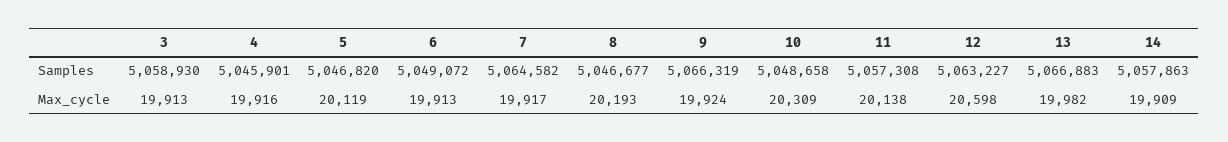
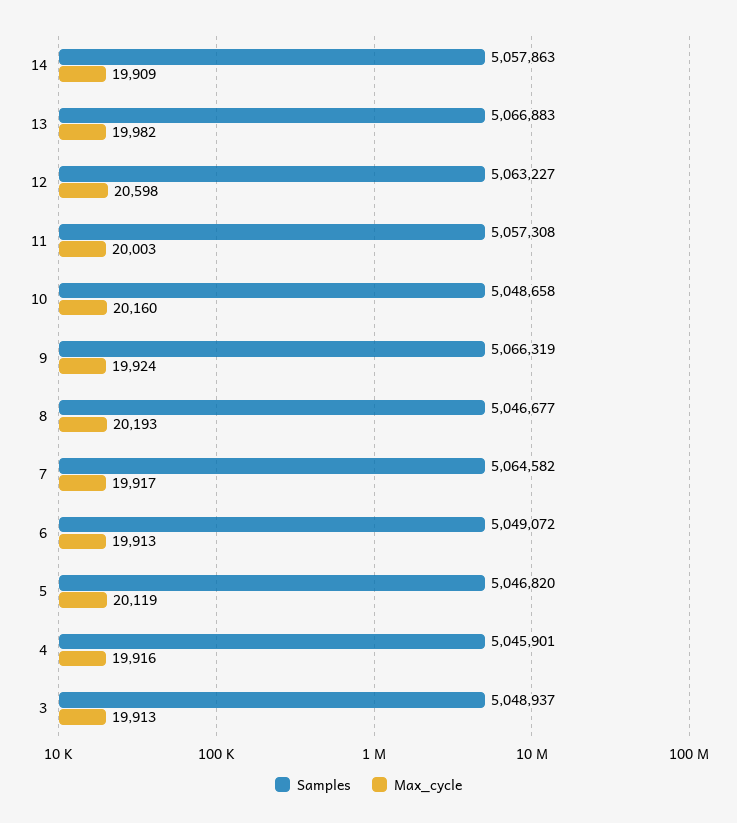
Samples, 3: 5058930 -> 5048937
Max_cycle, 10: 20309 -> 20160
Max_cycle, 11: 20138 -> 20003

